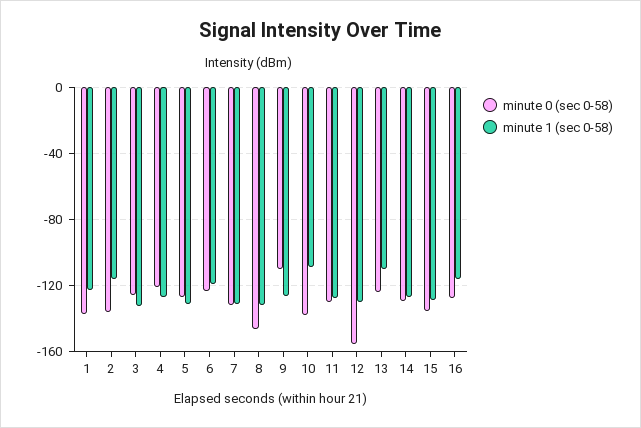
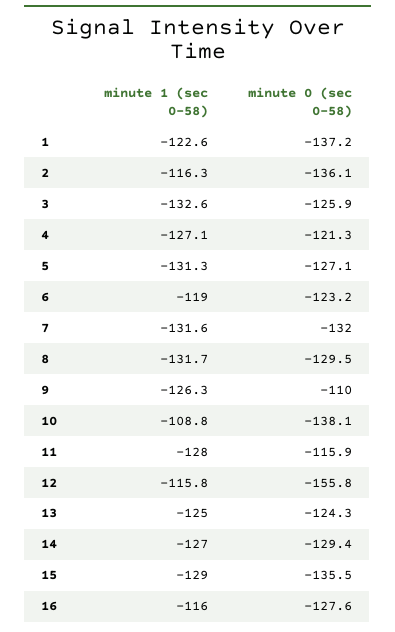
minute 0 (sec 0-58), 8: -145 -> -129.5
minute 0 (sec 0-58), 11: -130 -> -115.9
minute 1 (sec 0-58), 12: -130 -> -115.8
minute 1 (sec 0-58), 13: -110 -> -125

